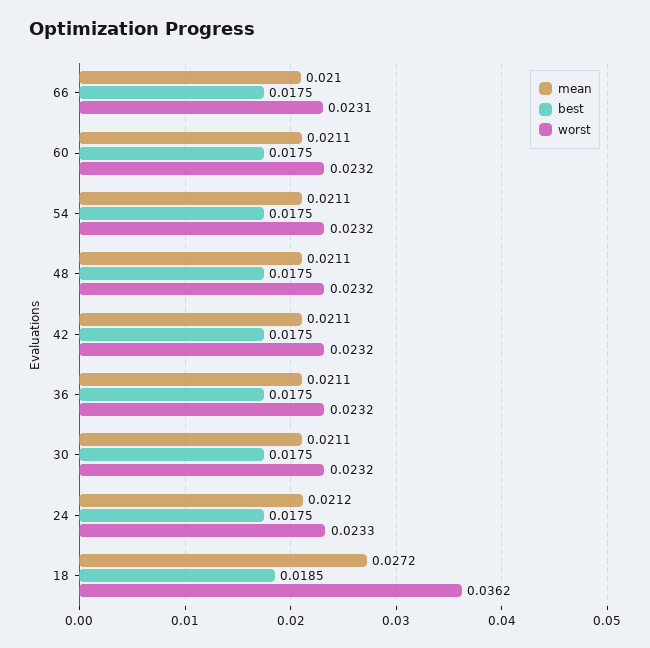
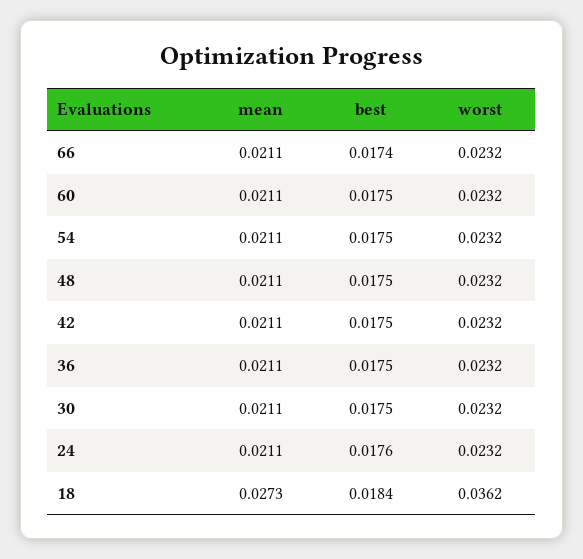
mean, 66: 0.021 -> 0.0211
best, 66: 0.0175 -> 0.0174
worst, 66: 0.0231 -> 0.0232
mean, 24: 0.0212 -> 0.0211
best, 24: 0.0175 -> 0.0176
worst, 24: 0.0233 -> 0.0232
mean, 18: 0.0272 -> 0.0273
best, 18: 0.0185 -> 0.0184

